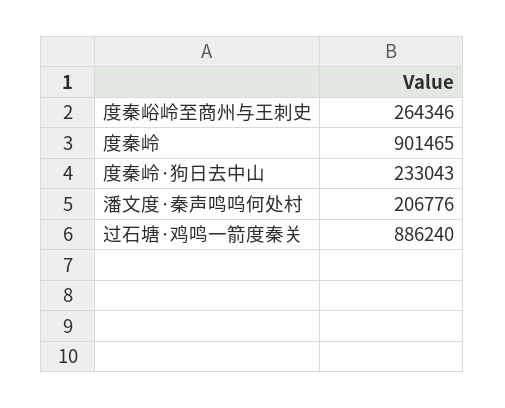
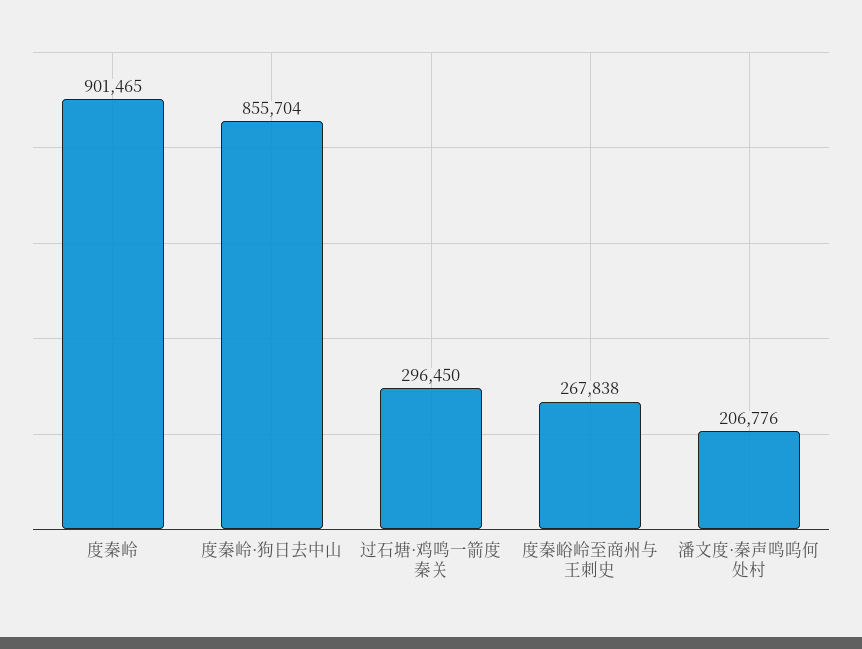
度秦峪岭至商州与王刺史: 264346 -> 267838
度秦岭·狗日去中山: 233043 -> 855704
过石塘·鸡鸣一箭度秦关: 886240 -> 296450

